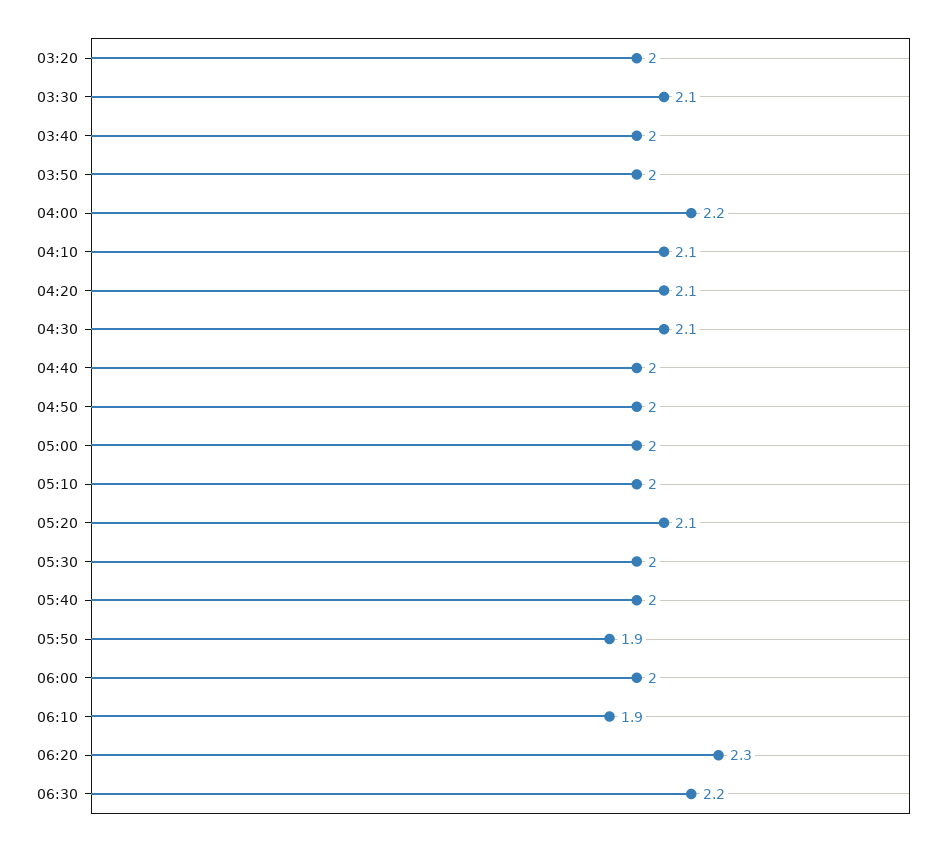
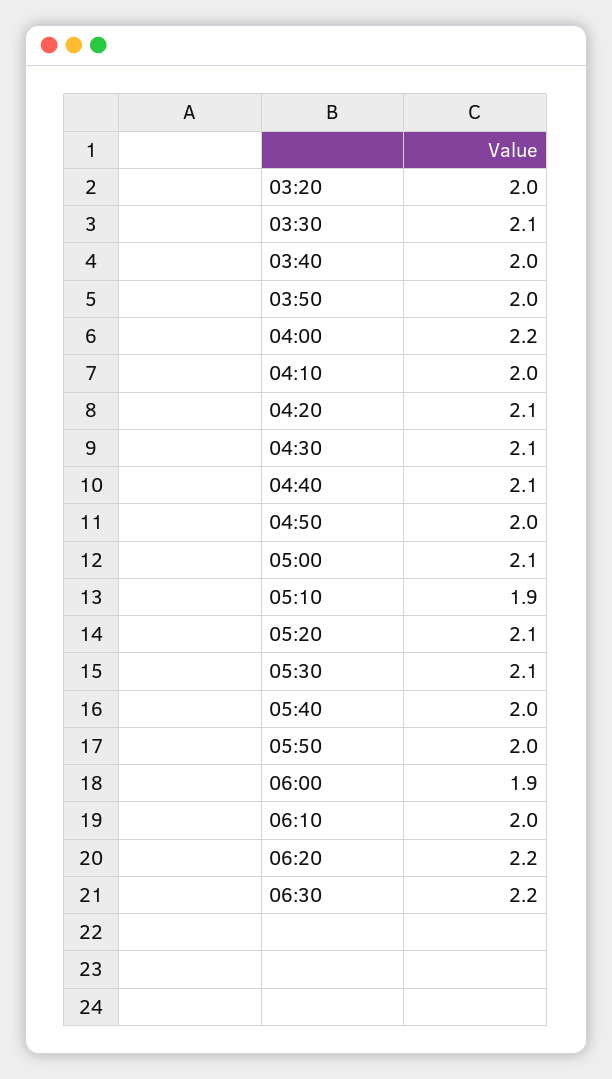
04:10: 2.1 -> 2
04:40: 2 -> 2.1
05:00: 2 -> 2.1
05:10: 2 -> 1.9
05:30: 2 -> 2.1
05:50: 1.9 -> 2
06:00: 2 -> 1.9
06:10: 1.9 -> 2
06:20: 2.3 -> 2.2

